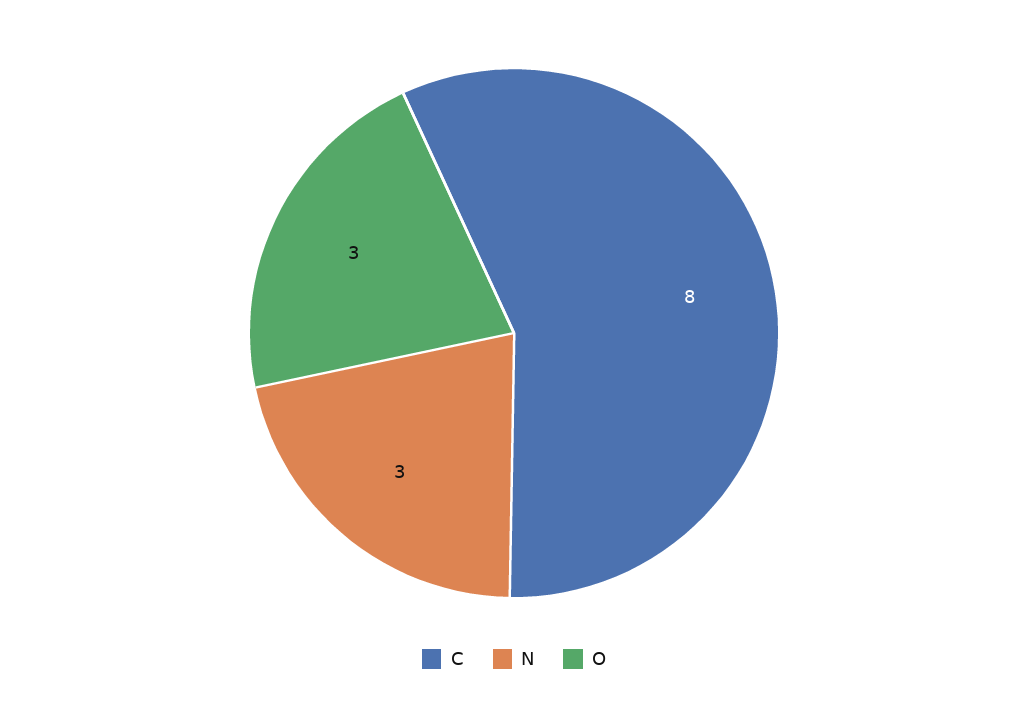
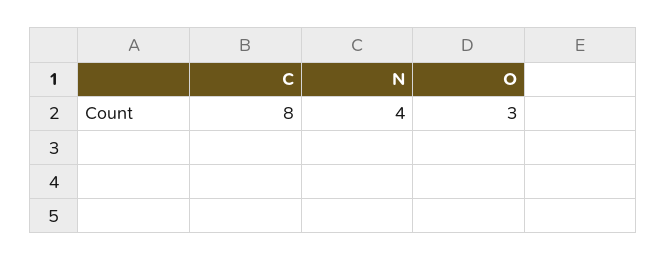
N: 3 -> 4

